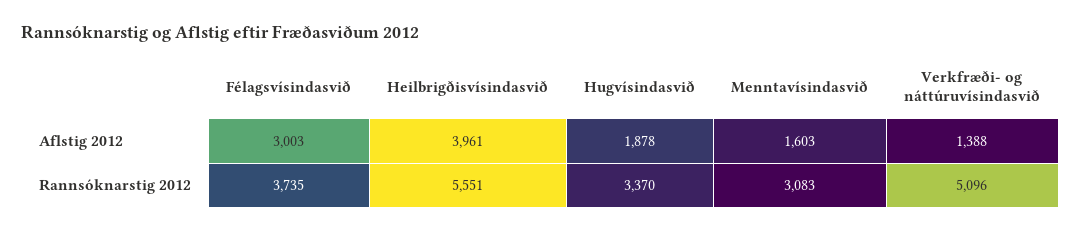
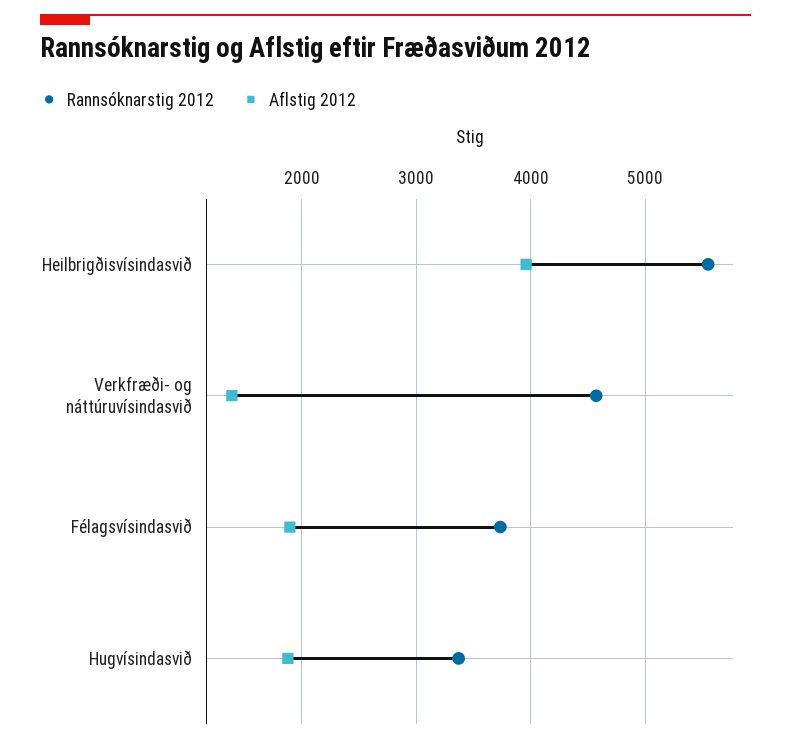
Aflstig 2012, Félagsvísindasvið: 3003 -> 1900
Aflstig 2012, Menntavísindasvið: 1603 -> none
Rannsóknarstig 2012, Menntavísindasvið: 3083 -> none
Rannsóknarstig 2012, Verkfræði- og náttúruvísindasvið: 5096 -> 4600

